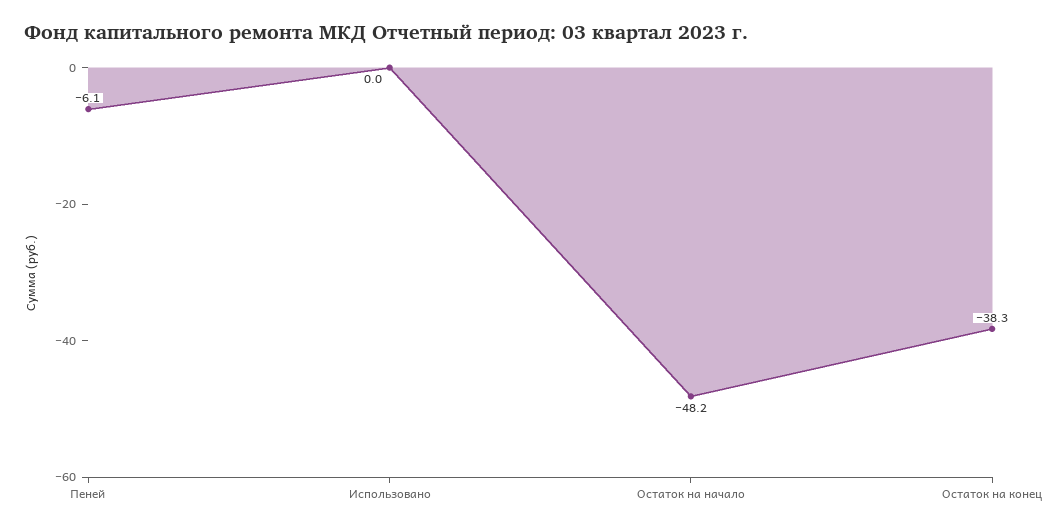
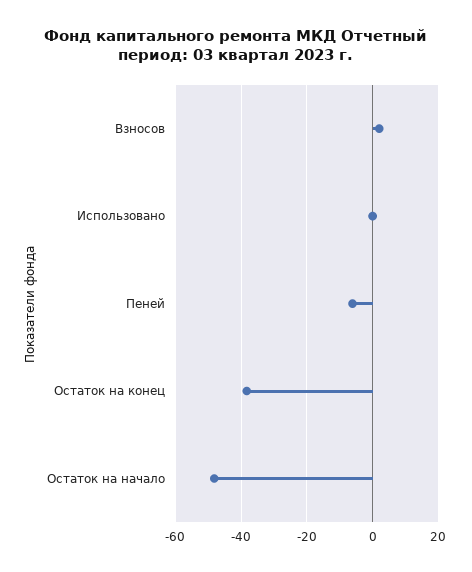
Взносов: none -> 2

